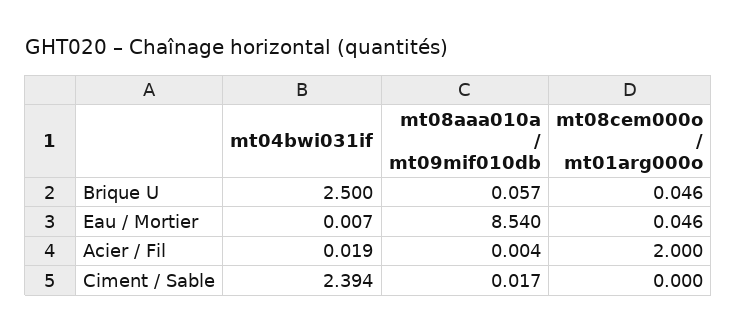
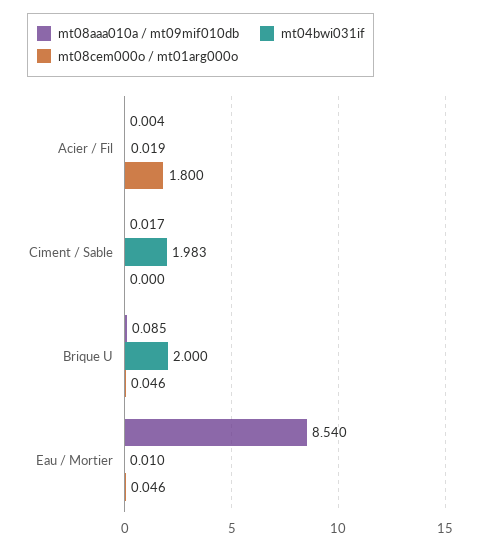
mt04bwi031if, Brique U: 2.5 -> 2
mt08aaa010a / mt09mif010db, Brique U: 0.057 -> 0.085
mt04bwi031if, Eau / Mortier: 0.007 -> 0.01
mt08cem000o / mt01arg000o, Acier / Fil: 2 -> 1.8
mt04bwi031if, Ciment / Sable: 2.394 -> 1.983

